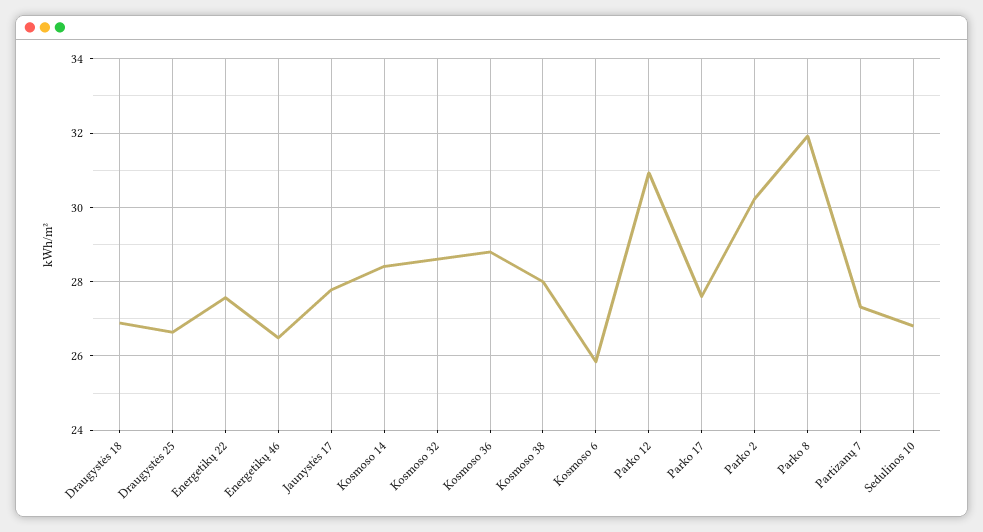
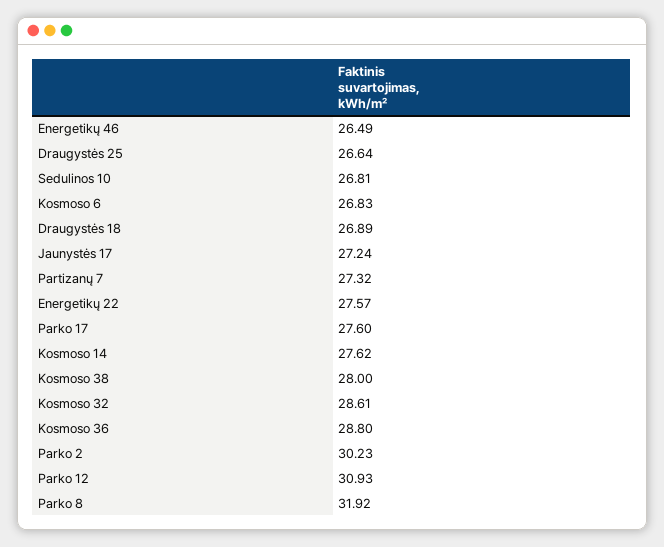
Jaunystės 17: 27.8 -> 27.24
Kosmoso 14: 28.4 -> 27.62
Kosmoso 6: 25.8 -> 26.83

